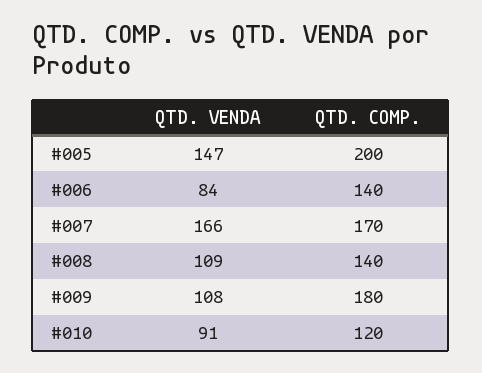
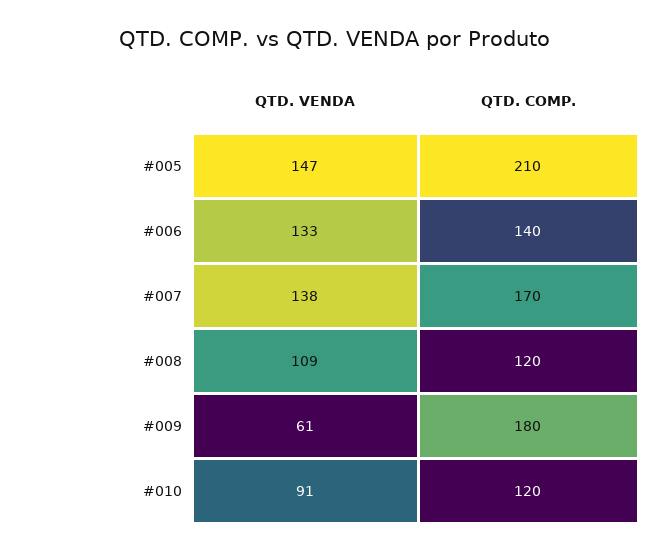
QTD. COMP., #005: 200 -> 210
QTD. VENDA, #006: 84 -> 133
QTD. VENDA, #007: 166 -> 138
QTD. COMP., #008: 140 -> 120
QTD. VENDA, #009: 108 -> 61

